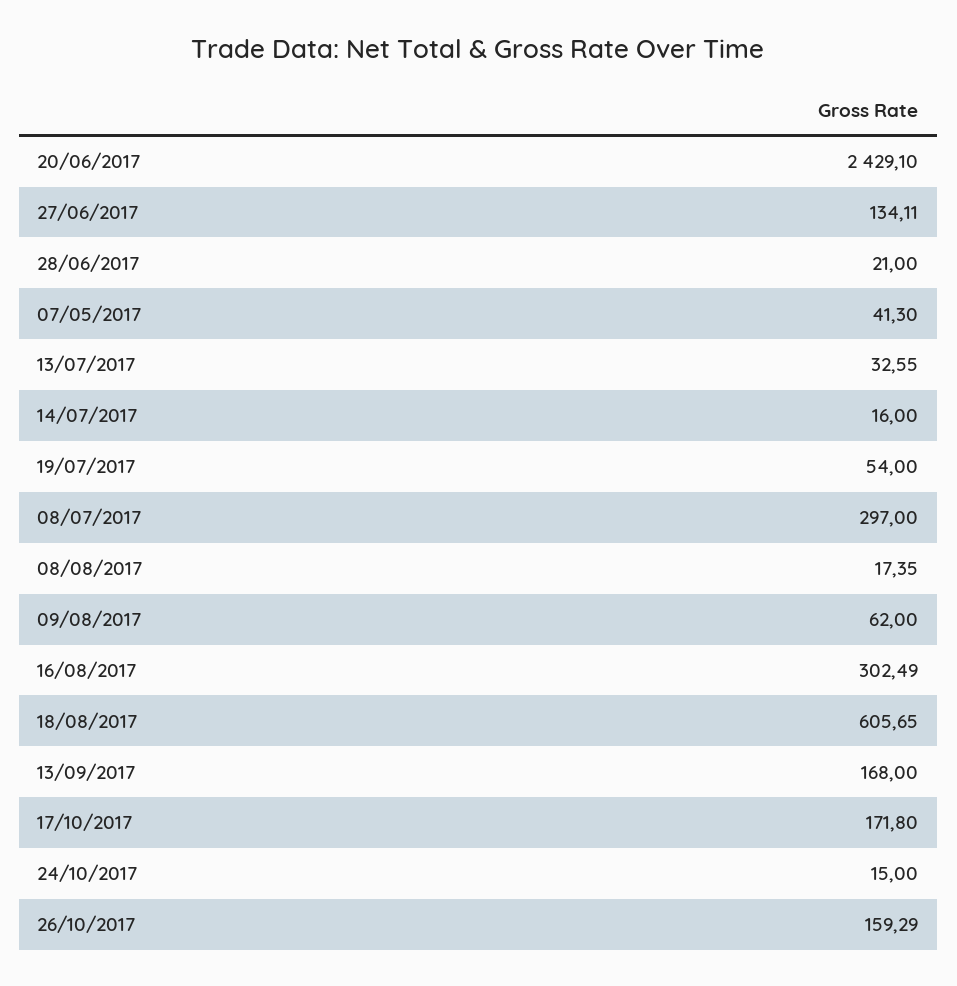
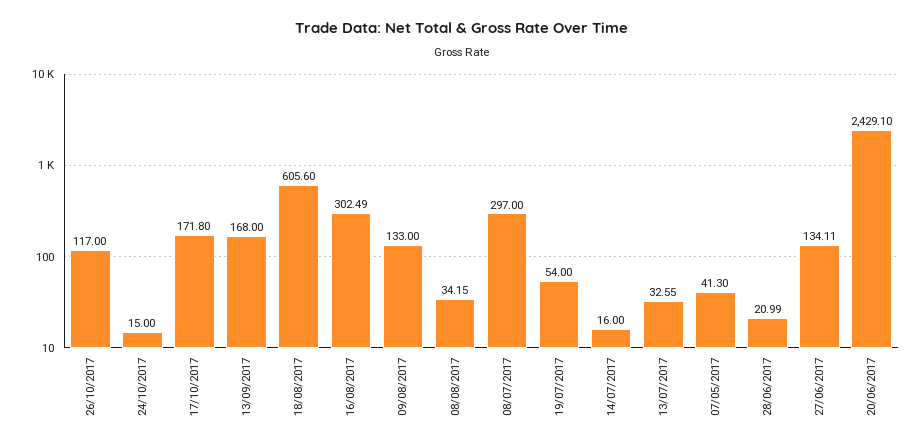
28/06/2017: 21 -> 20.99
08/08/2017: 17.35 -> 34.15
09/08/2017: 62 -> 133
18/08/2017: 605.65 -> 605.6
26/10/2017: 159.29 -> 117

